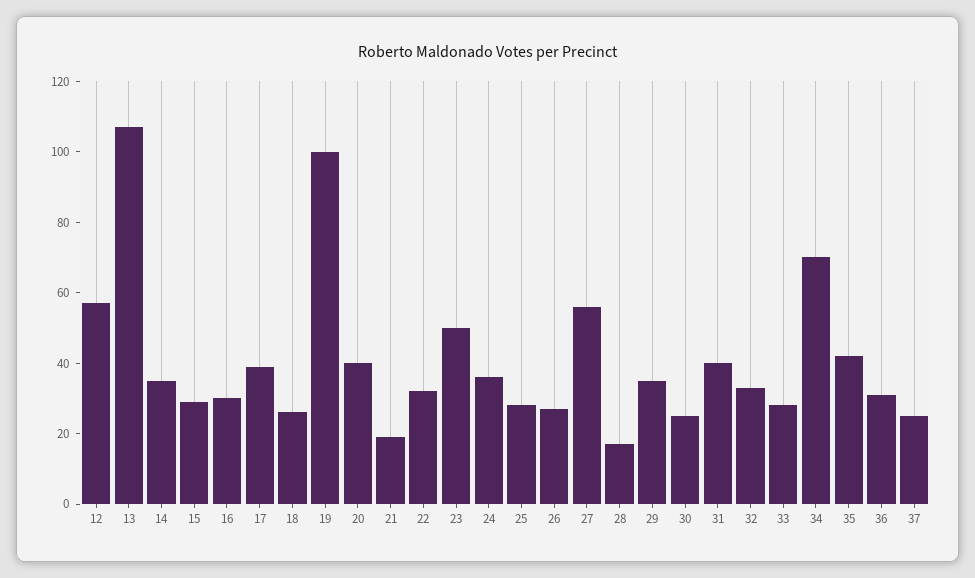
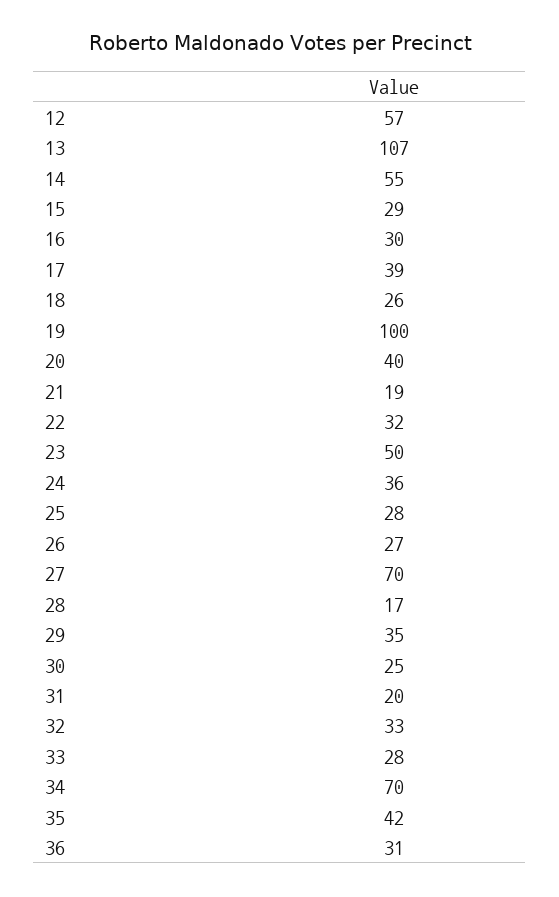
14: 35 -> 55
27: 55 -> 70
31: 40 -> 20
37: 25 -> none

